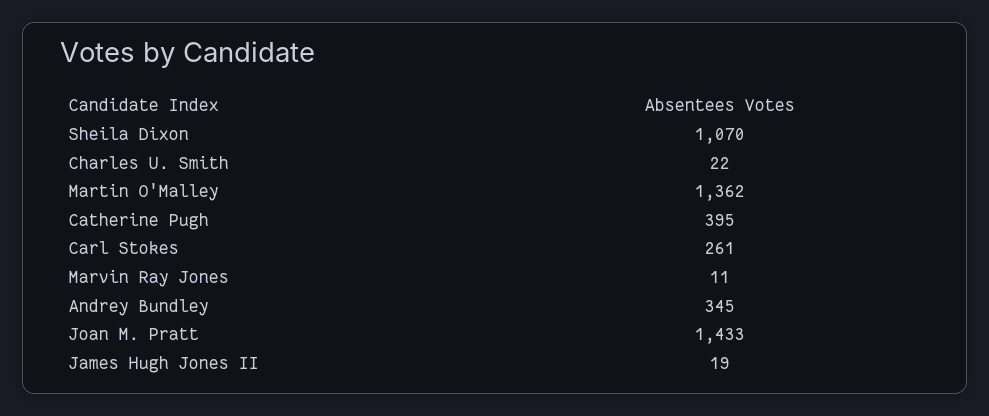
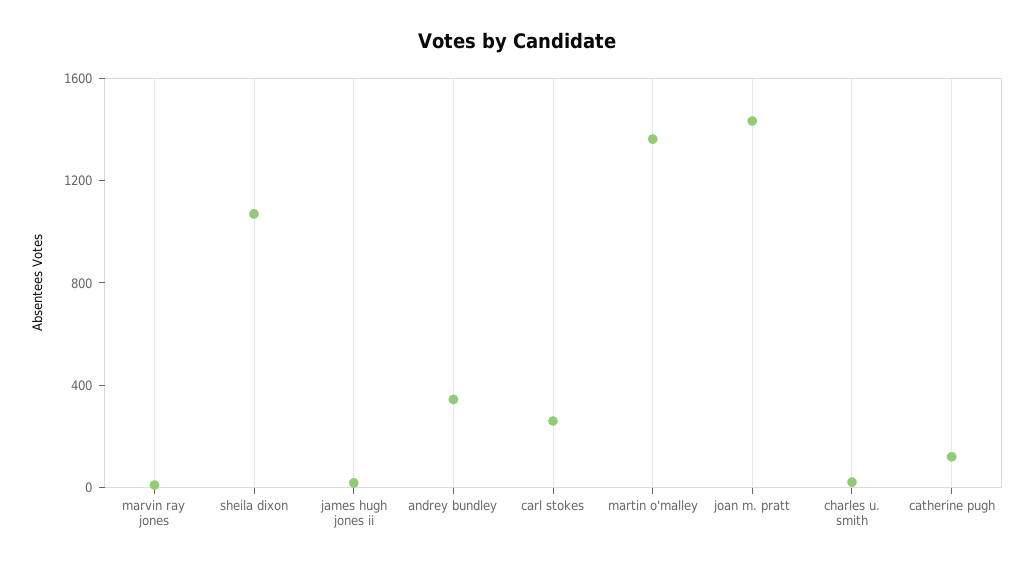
Catherine Pugh: 395 -> 100

